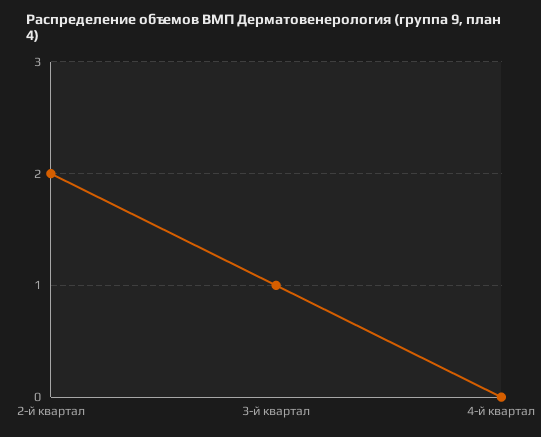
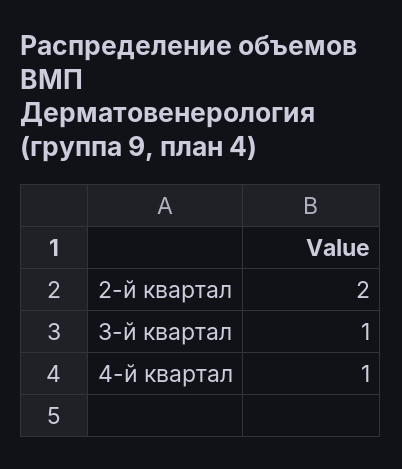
4-й квартал: 0 -> 1

